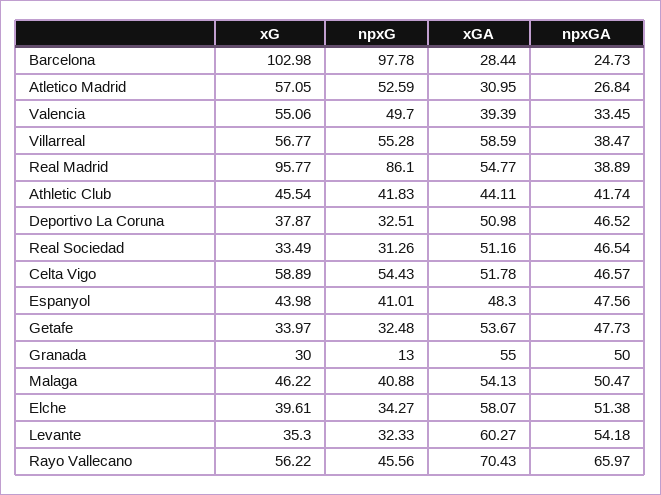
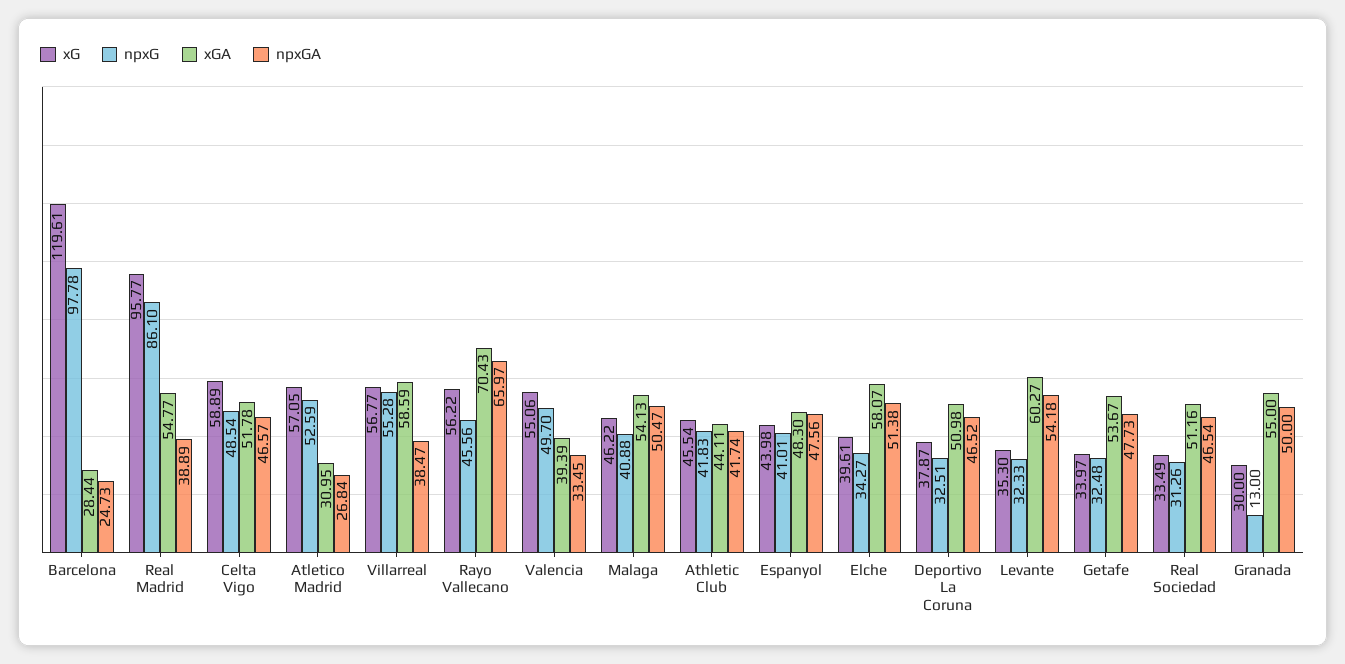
xG, Barcelona: 102.98 -> 119.61
npxG, Celta Vigo: 54.43 -> 48.54

